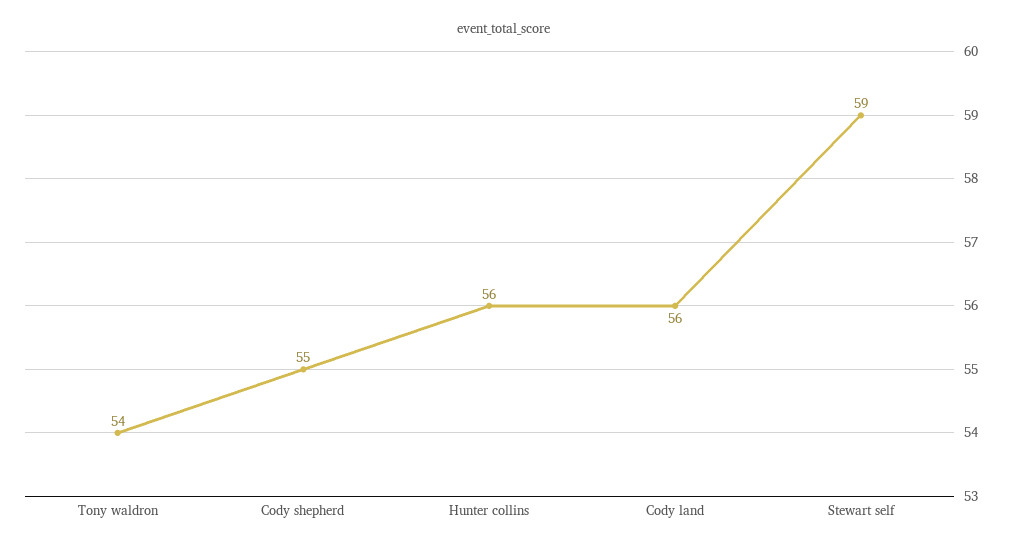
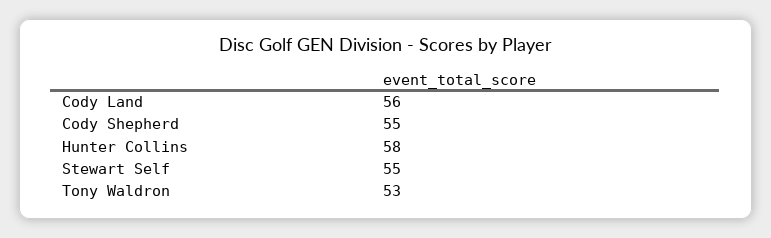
Tony waldron: 54 -> 53
Hunter collins: 56 -> 58
Stewart self: 59 -> 55

